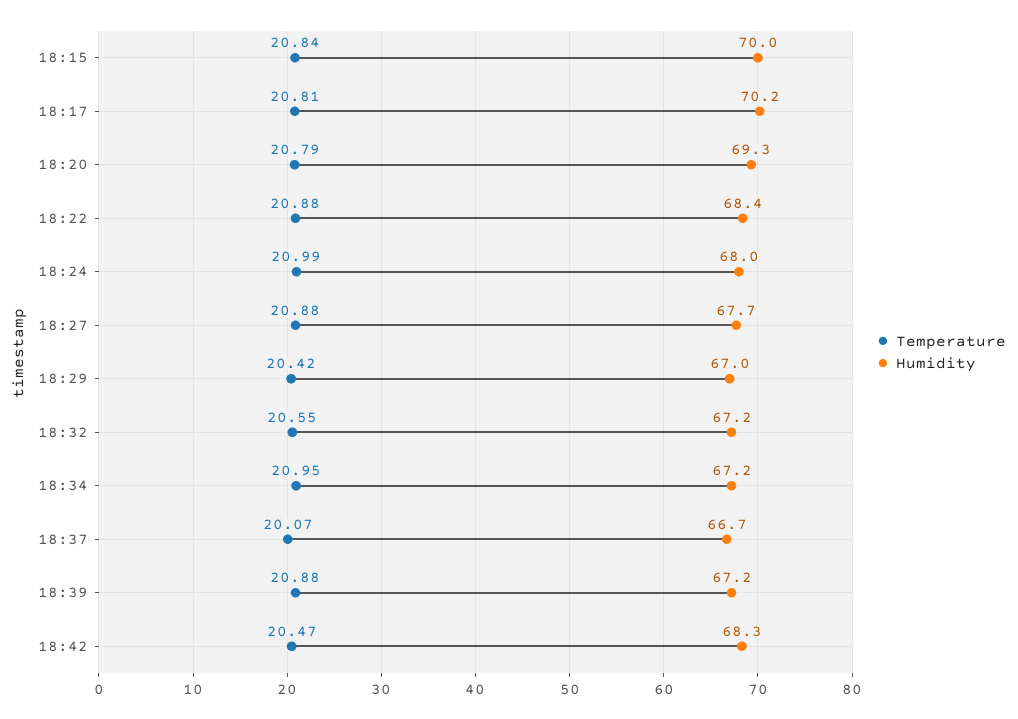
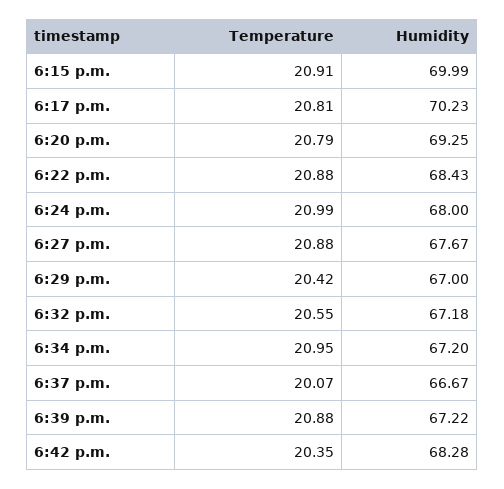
Temperature, 18:15: 20.84 -> 20.91
Temperature, 18:42: 20.47 -> 20.35

